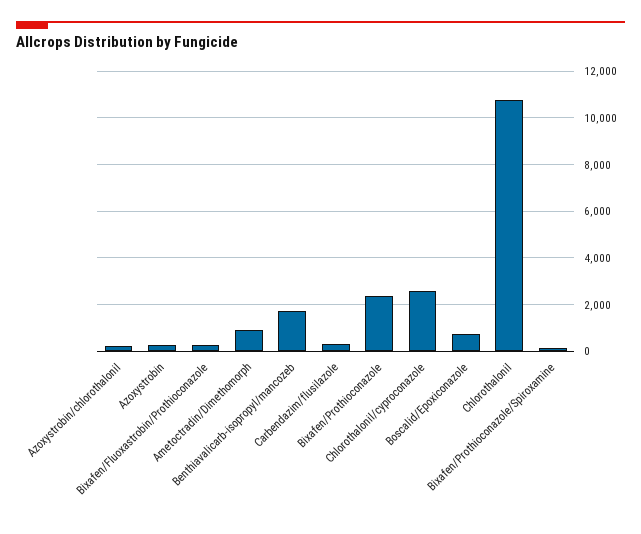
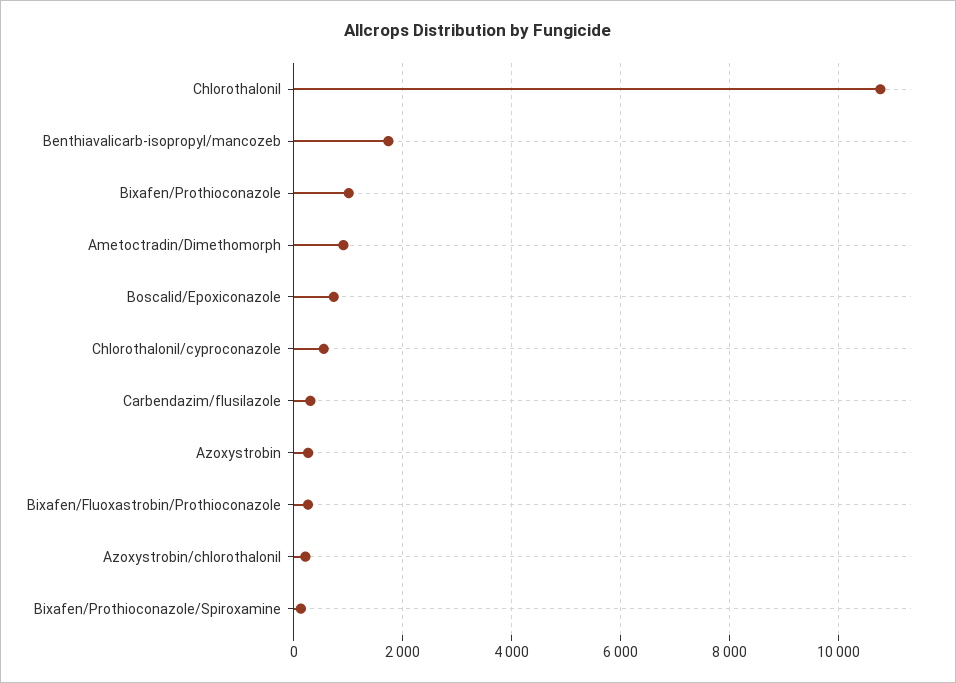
Bixafen/Prothioconazole: 2500 -> 1000
Chlorothalonil/cyproconazole: 2500 -> 600

